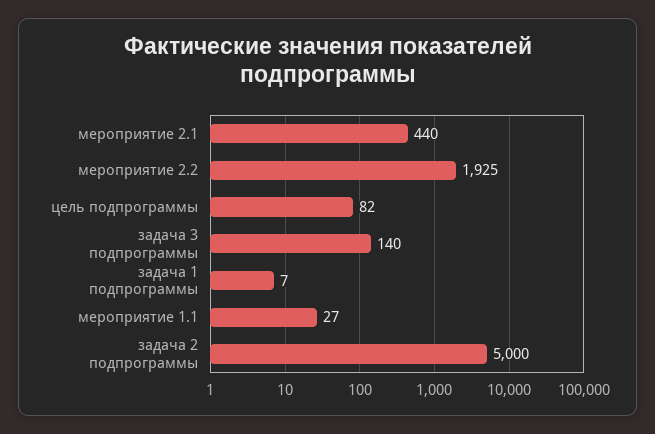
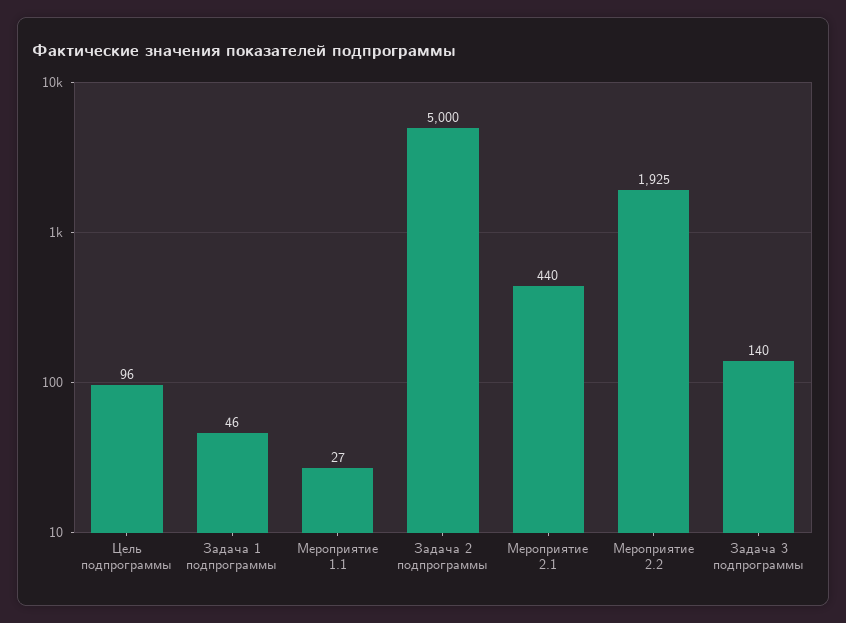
цель подпрограммы: 82 -> 96
задача 1 подпрограммы: 7 -> 46

